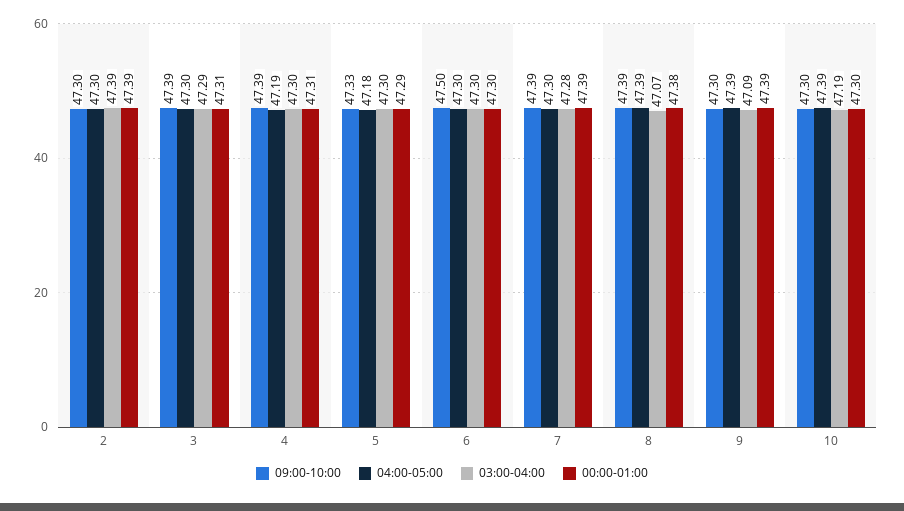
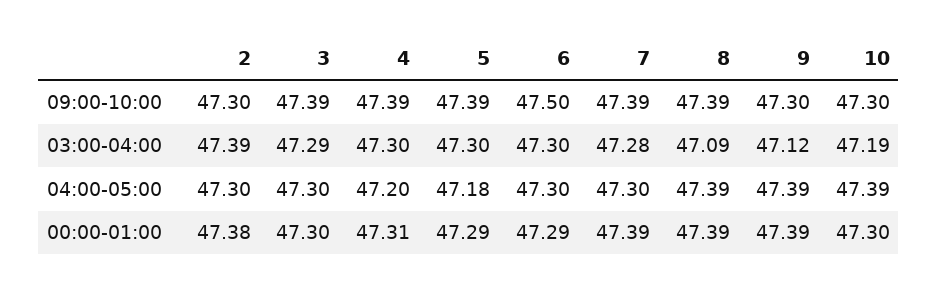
00:00-01:00, 2: 47.39 -> 47.38
00:00-01:00, 3: 47.31 -> 47.3
04:00-05:00, 4: 47.19 -> 47.2
09:00-10:00, 5: 47.33 -> 47.39
00:00-01:00, 6: 47.3 -> 47.29
03:00-04:00, 8: 47.07 -> 47.09
00:00-01:00, 8: 47.38 -> 47.39
03:00-04:00, 9: 47.09 -> 47.12

